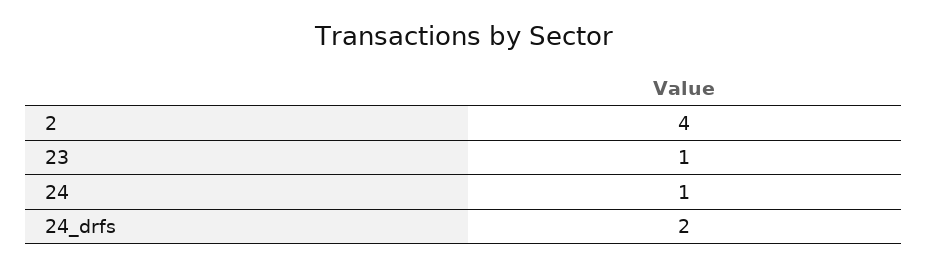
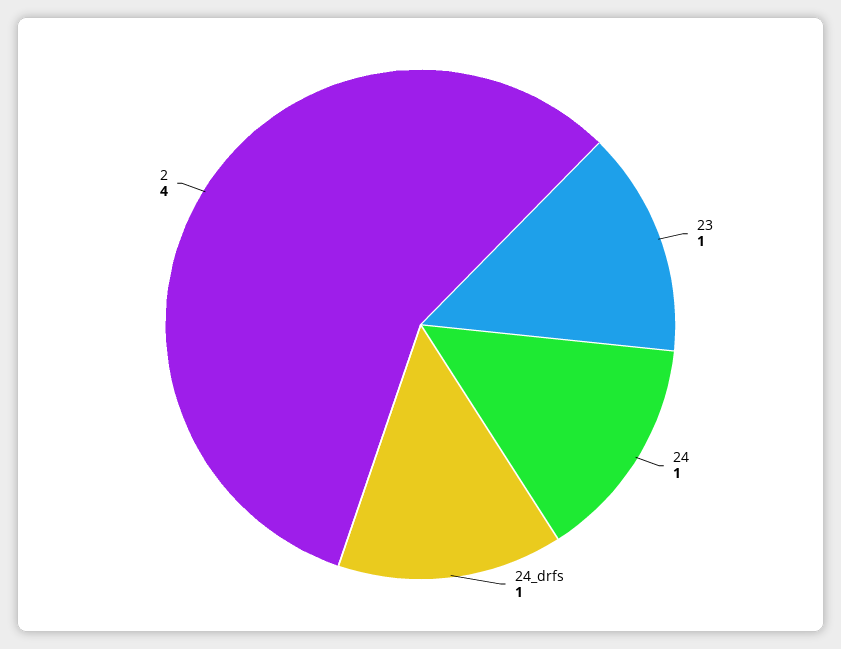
24_drfs: 2 -> 1

